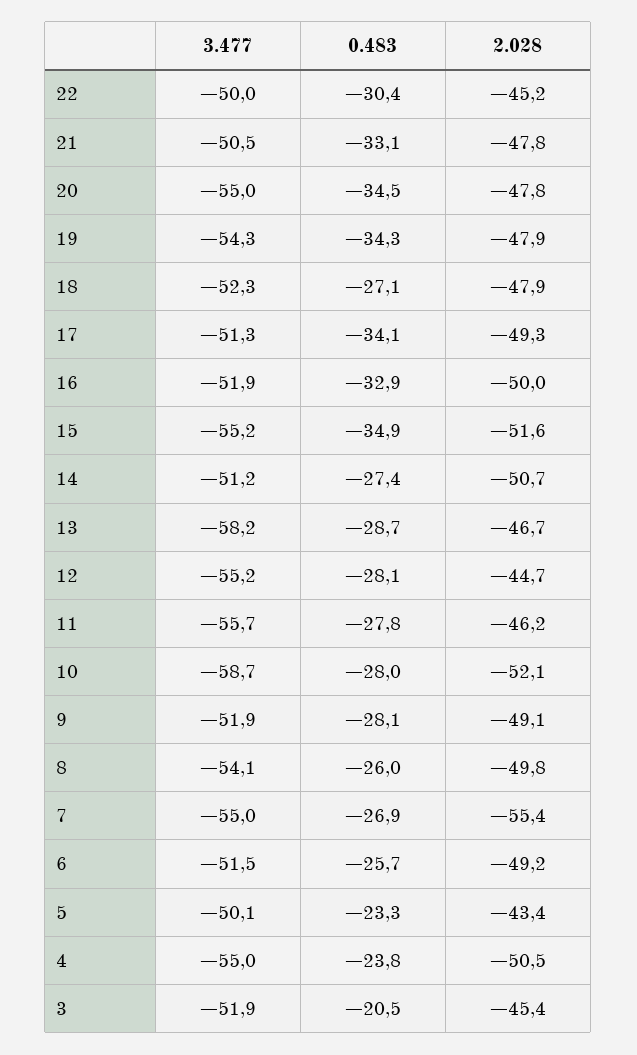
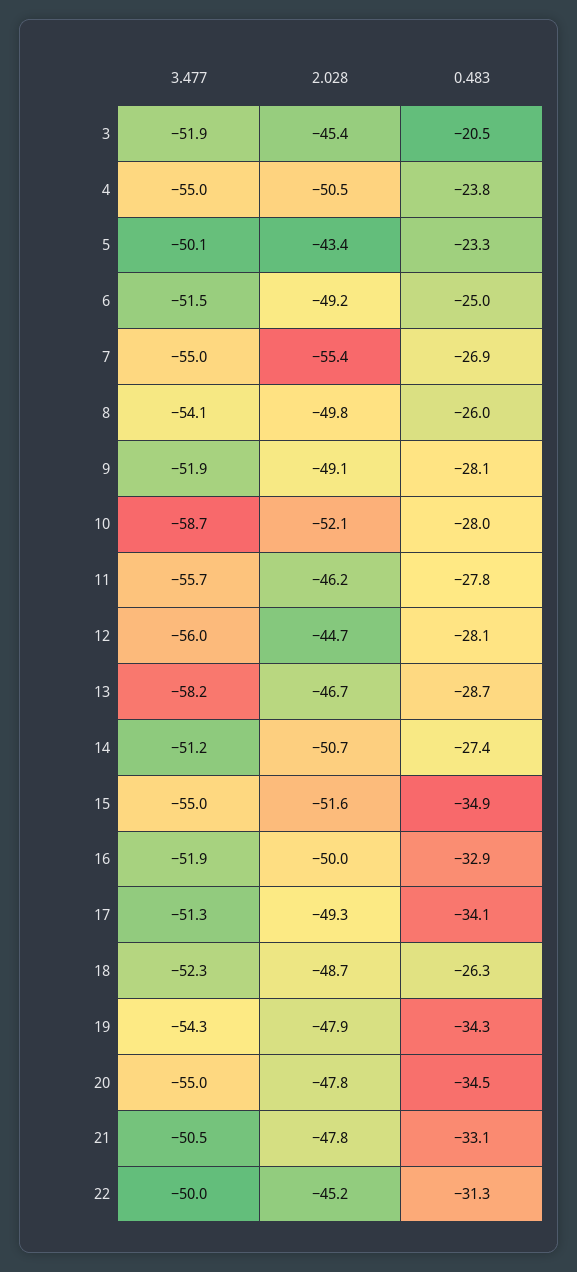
0.483, 22: -30.4 -> -31.3
0.483, 18: -27.1 -> -26.3
2.028, 18: -47.9 -> -48.7
3.477, 15: -55.2 -> -55
3.477, 12: -55.2 -> -56
0.483, 6: -25.7 -> -25

